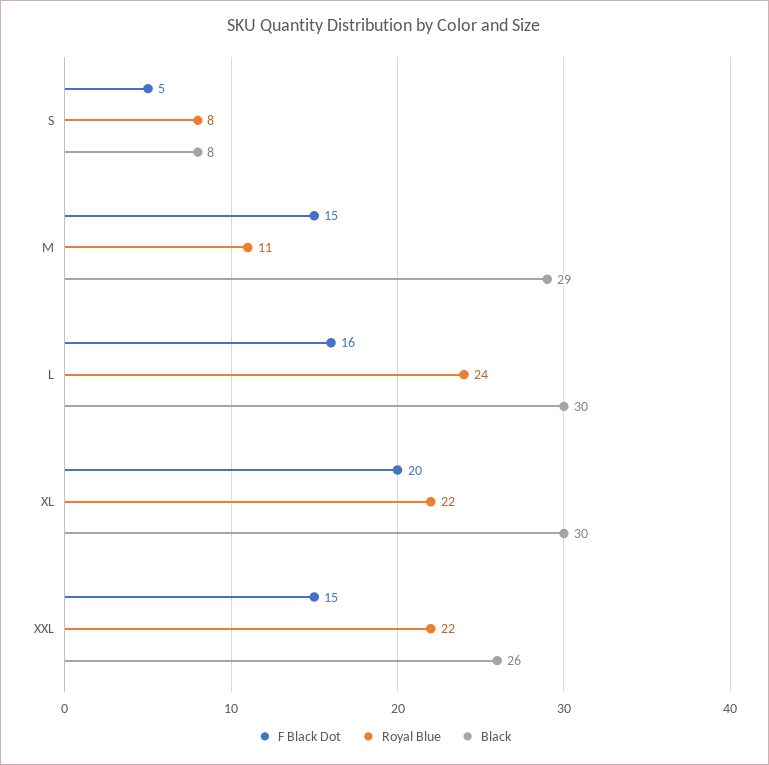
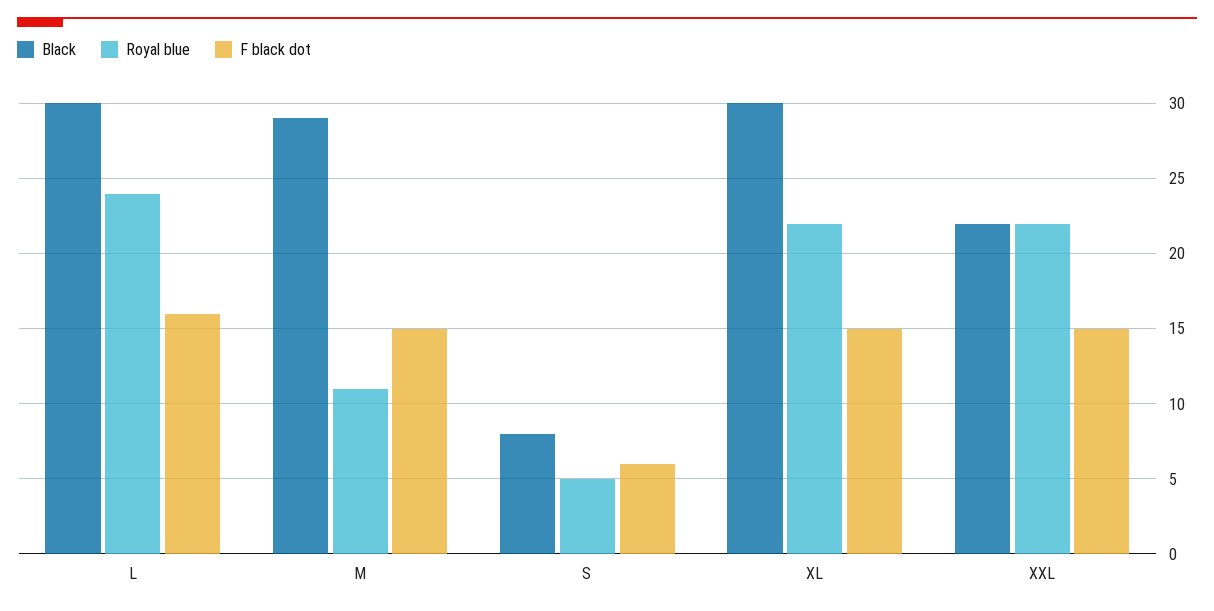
F Black Dot, S: 5 -> 6
Royal Blue, S: 8 -> 5
F Black Dot, XL: 20 -> 15
Black, XXL: 26 -> 22

